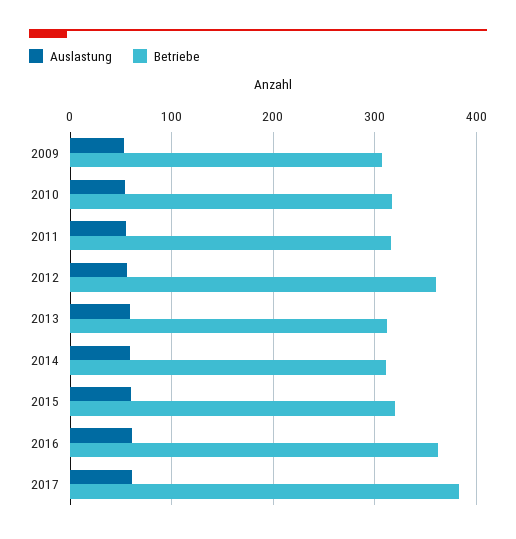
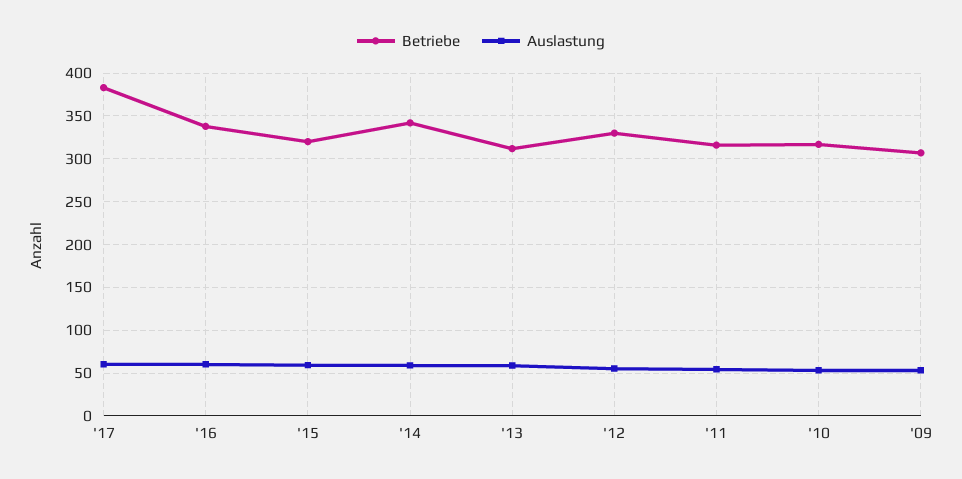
Betriebe, 2012: 360 -> 330
Betriebe, 2014: 310 -> 340
Betriebe, 2016: 360 -> 340

